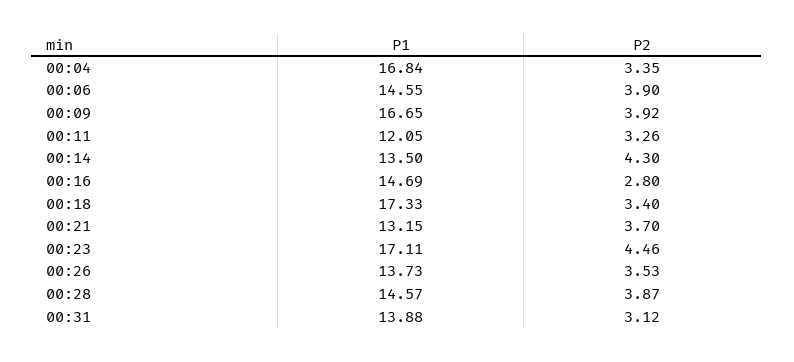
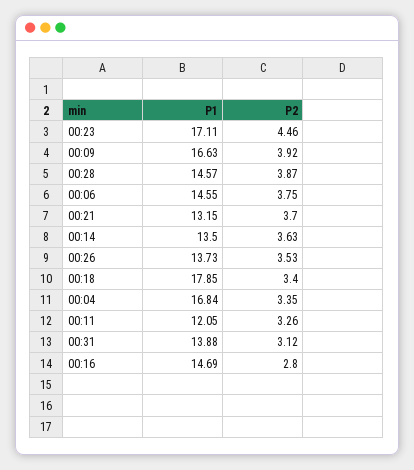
P2, 00:06: 3.9 -> 3.75
P1, 00:09: 16.65 -> 16.63
P2, 00:14: 4.3 -> 3.63
P1, 00:18: 17.33 -> 17.85

